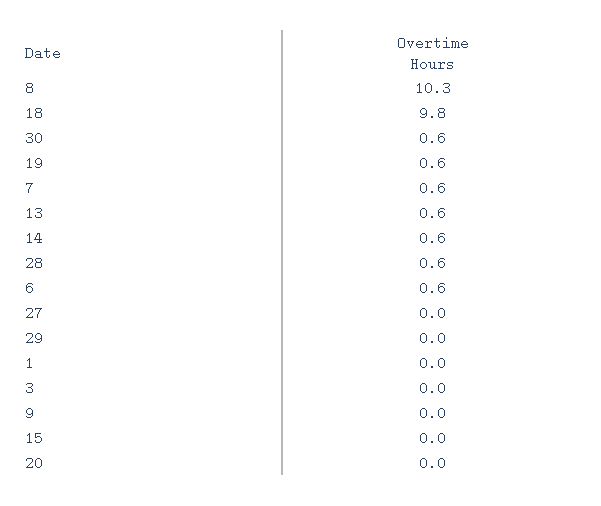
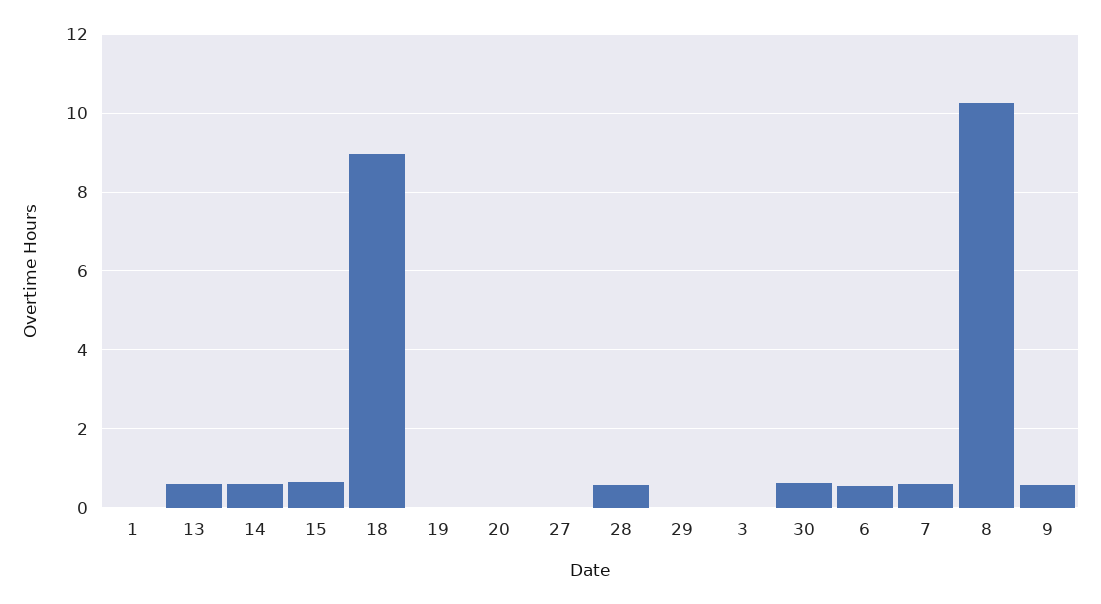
18: 9.8 -> 9
19: 0.6 -> 0
9: 0 -> 0.6
15: 0 -> 0.6

